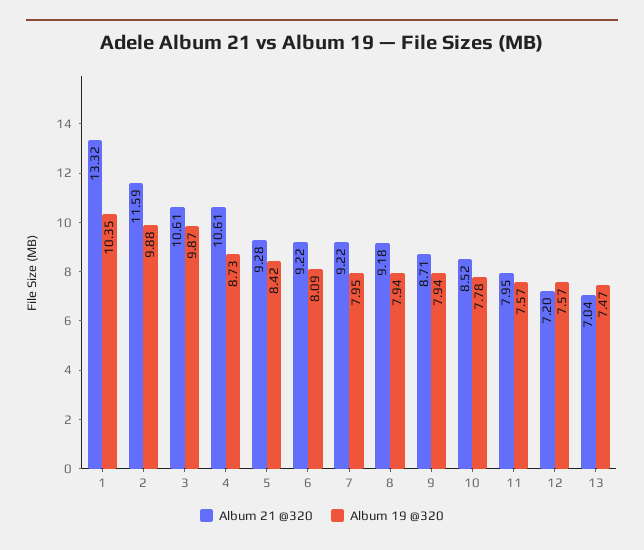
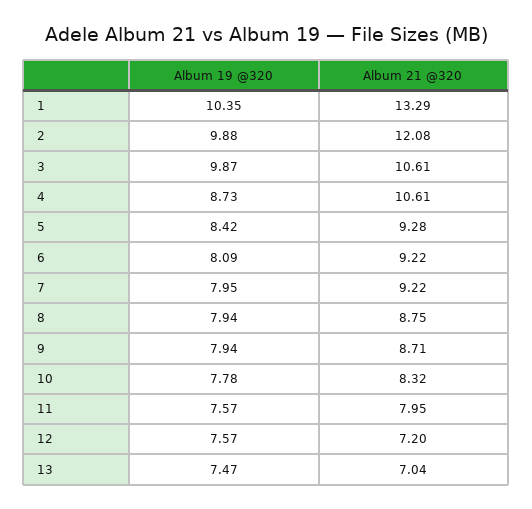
Album 21 @320, 1: 13.32 -> 13.29
Album 21 @320, 2: 11.59 -> 12.08
Album 21 @320, 8: 9.18 -> 8.75
Album 21 @320, 10: 8.52 -> 8.32

